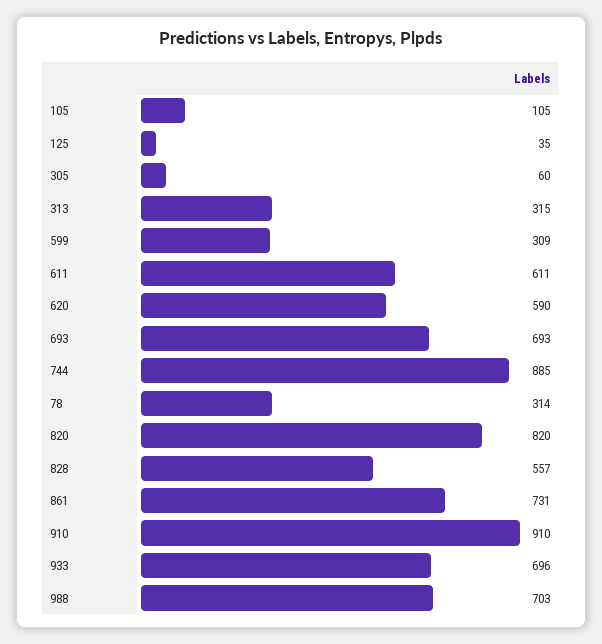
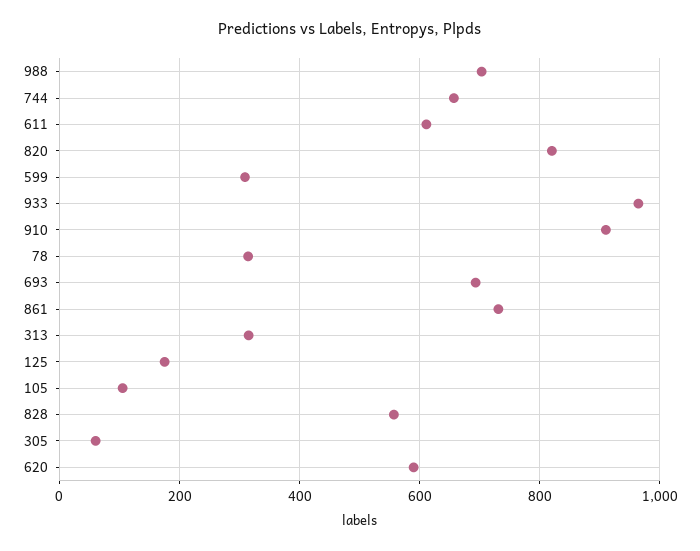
125: 35 -> 180
744: 885 -> 660
933: 696 -> 960

